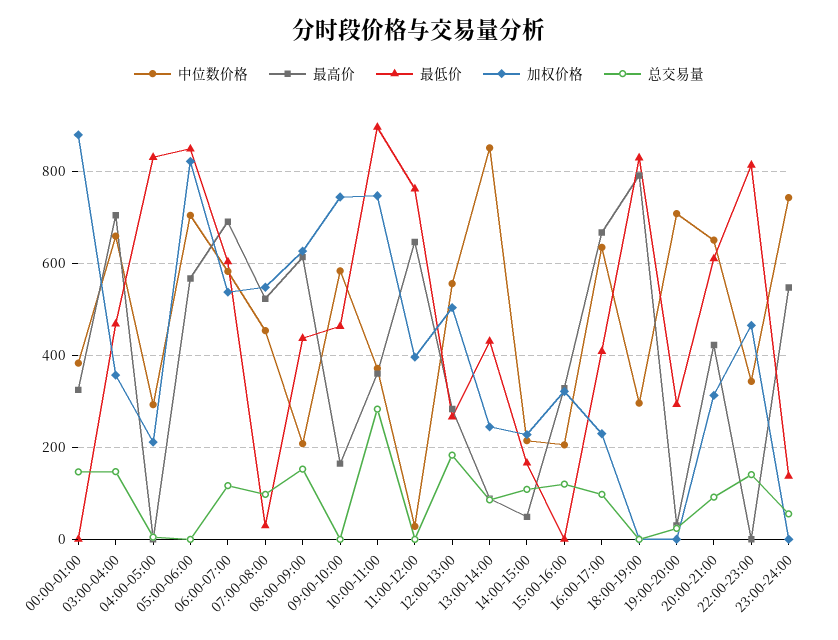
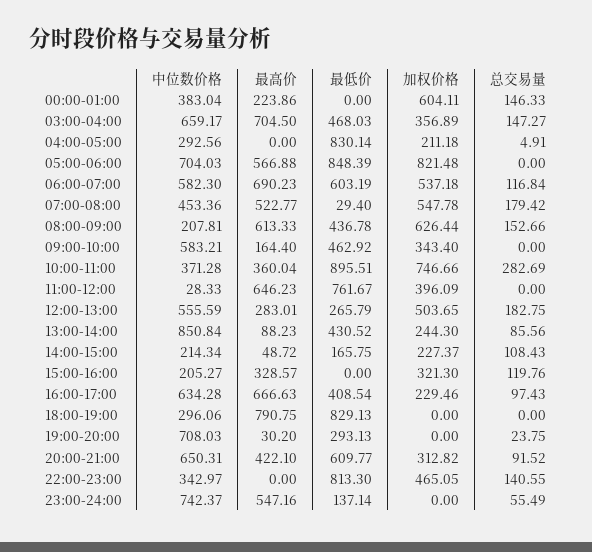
最高价, 00:00-01:00: 320 -> 223.86
加权价格, 00:00-01:00: 880 -> 604.11
总交易量, 07:00-08:00: 100 -> 179.42
加权价格, 09:00-10:00: 740 -> 343.4

